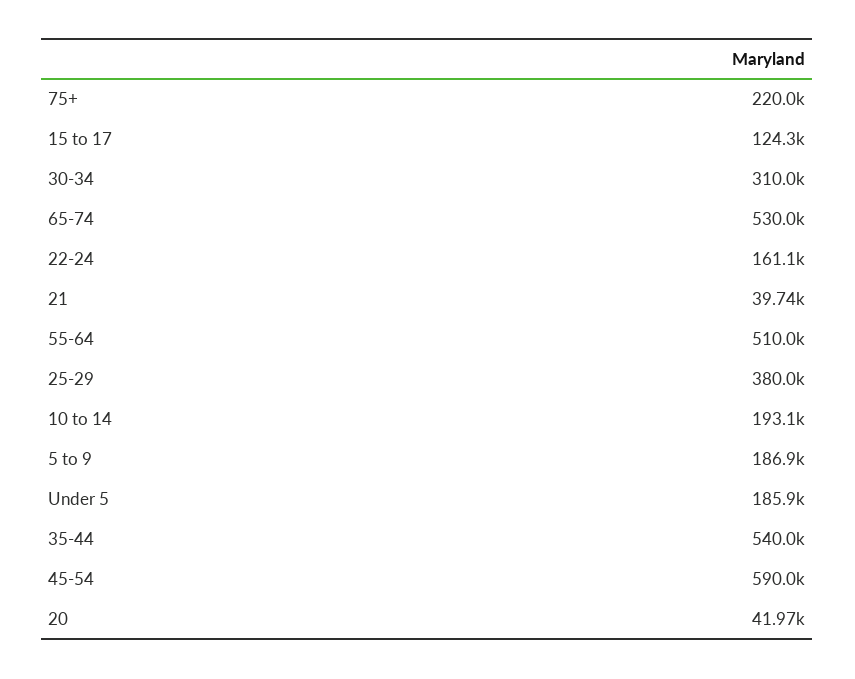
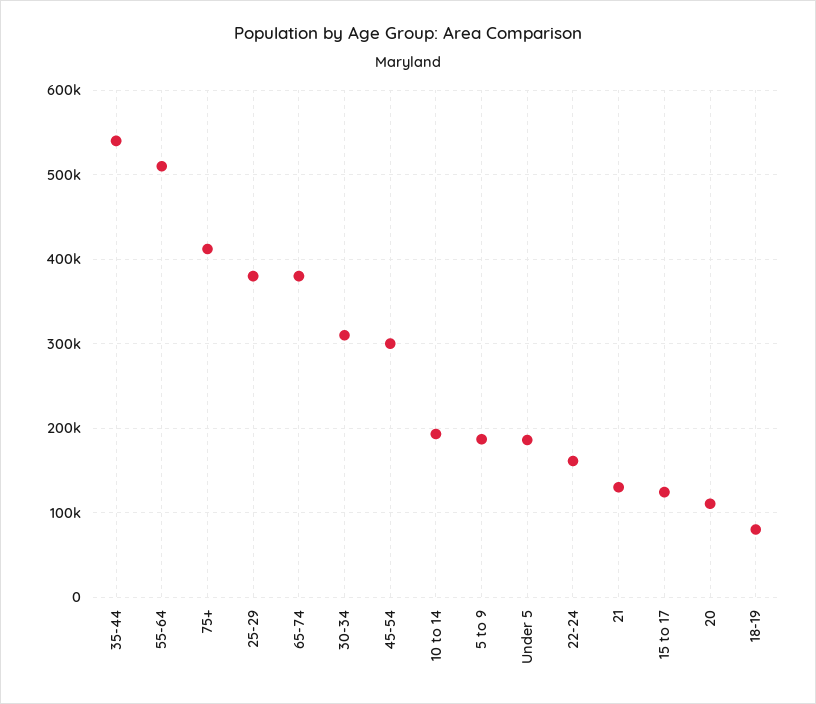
75+: 220000 -> 410000
65-74: 530000 -> 380000
21: 39740 -> 130000
45-54: 590000 -> 300000
20: 41970 -> 110000
18-19: none -> 80000

